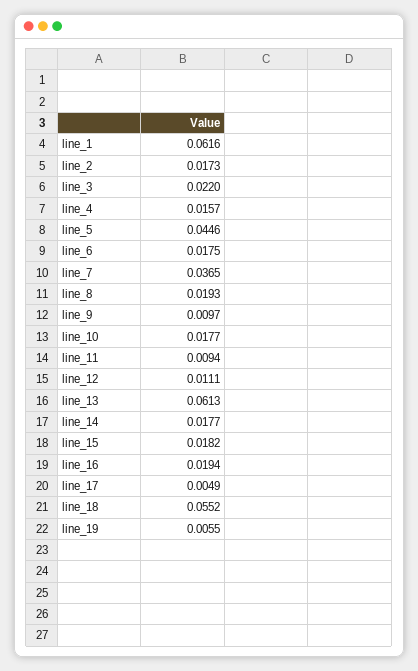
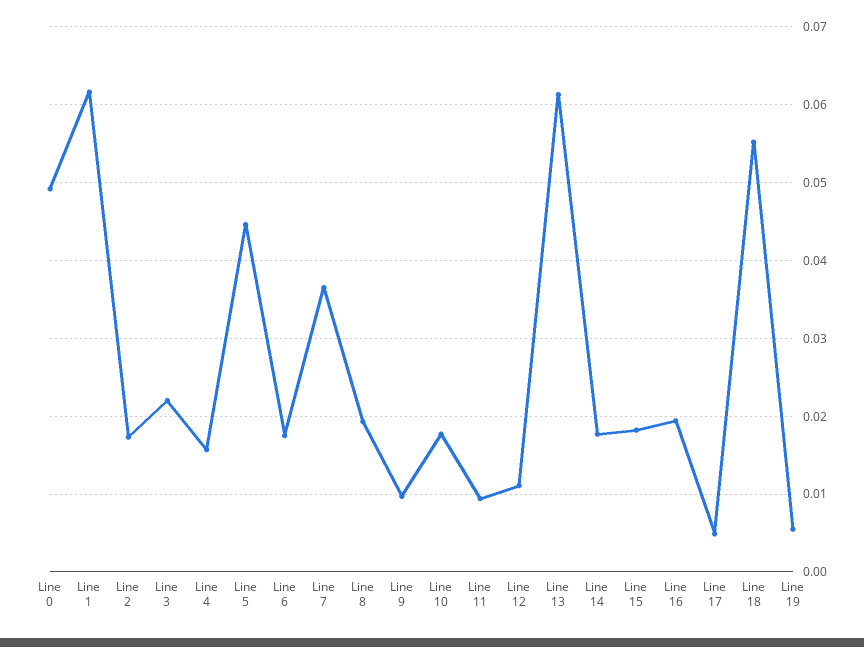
Line 0: none -> 0.049

